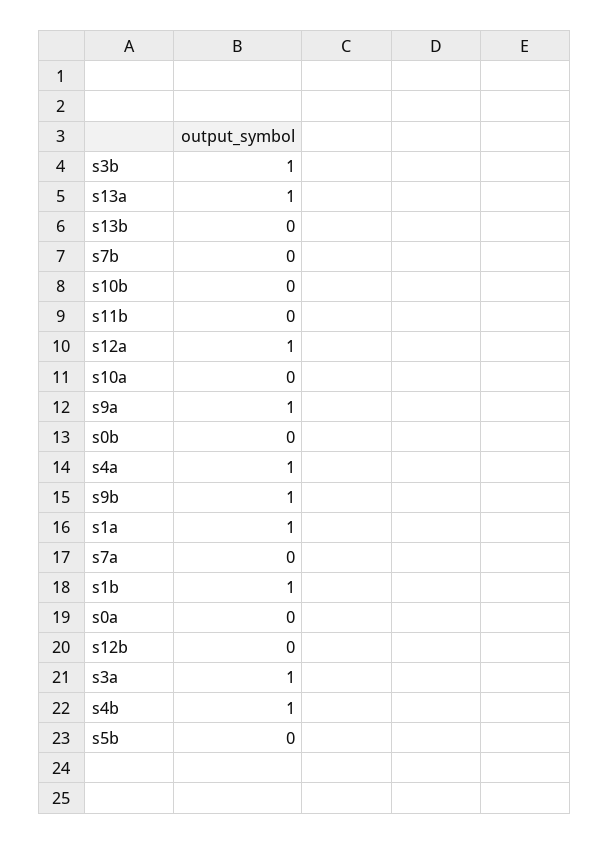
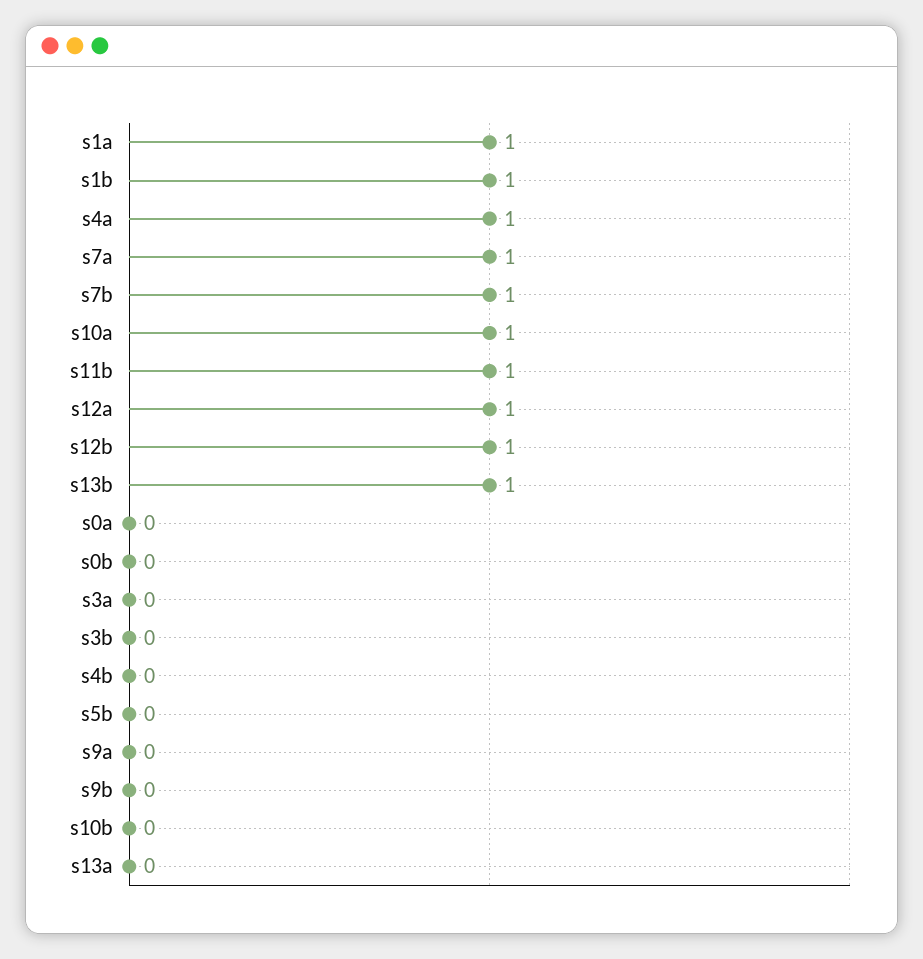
s3b: 1 -> 0
s13a: 1 -> 0
s13b: 0 -> 1
s7b: 0 -> 1
s11b: 0 -> 1
s10a: 0 -> 1
s9a: 1 -> 0
s9b: 1 -> 0
s7a: 0 -> 1
s12b: 0 -> 1
s3a: 1 -> 0
s4b: 1 -> 0

